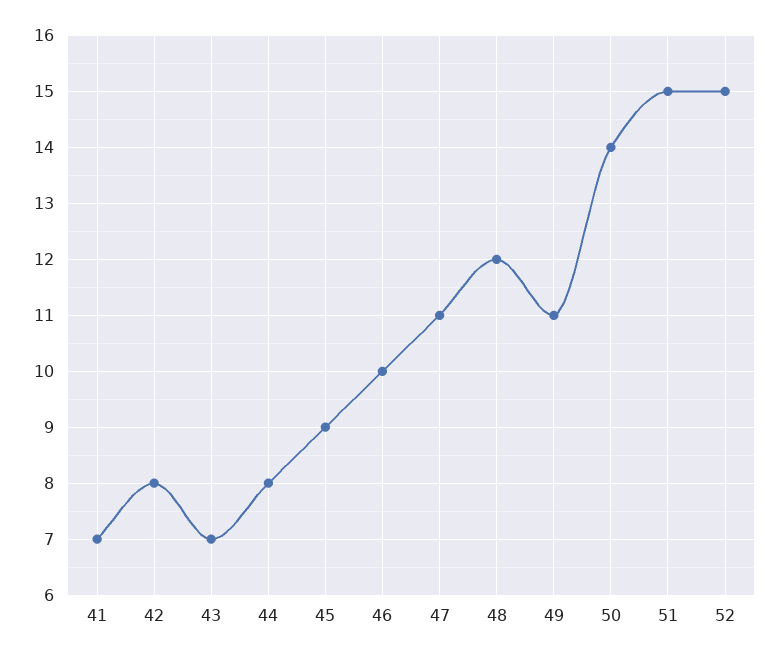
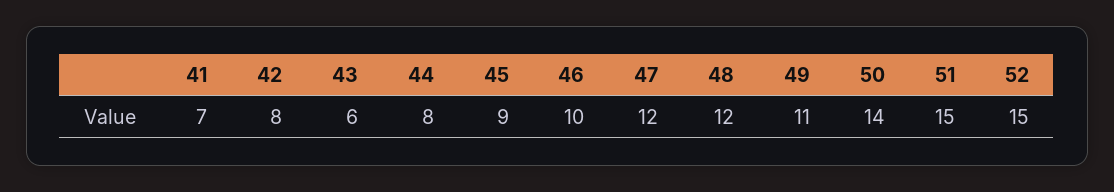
43: 7 -> 6
47: 11 -> 12

